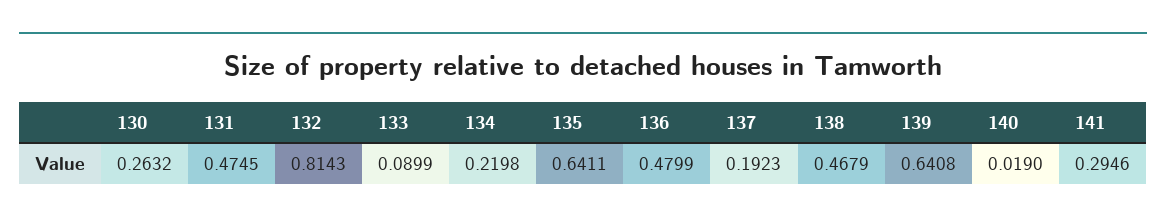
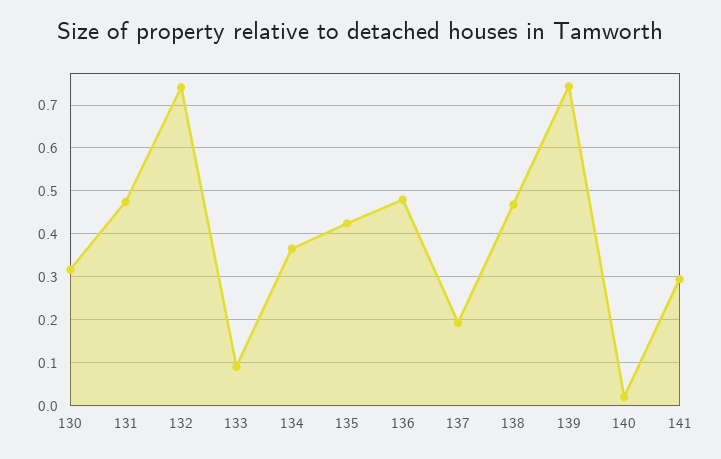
130: 0.2632 -> 0.32
132: 0.8143 -> 0.74
134: 0.2198 -> 0.36
135: 0.6411 -> 0.42
139: 0.6408 -> 0.74

